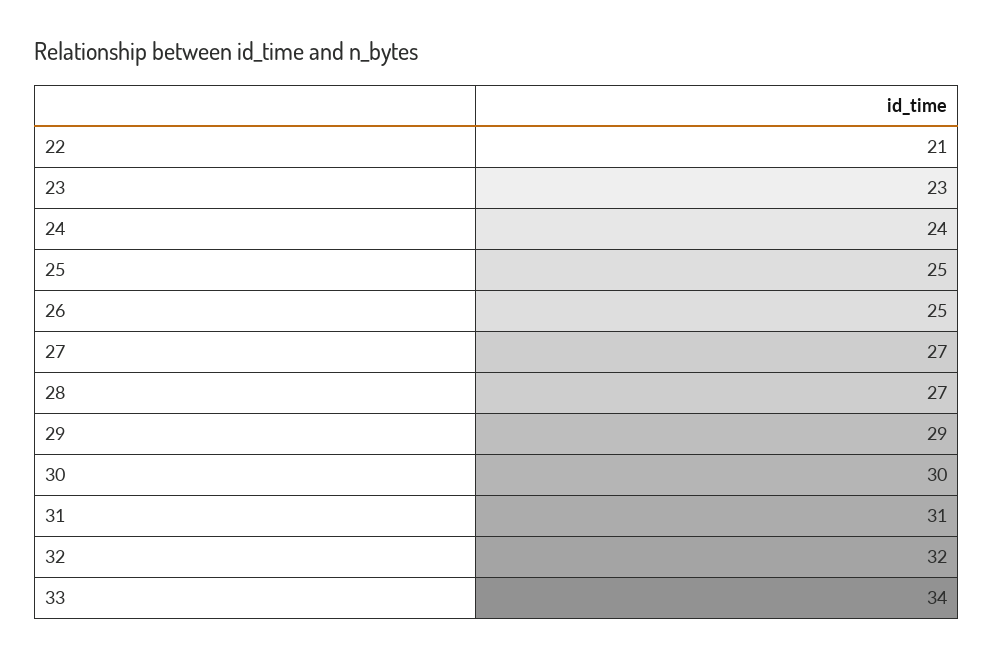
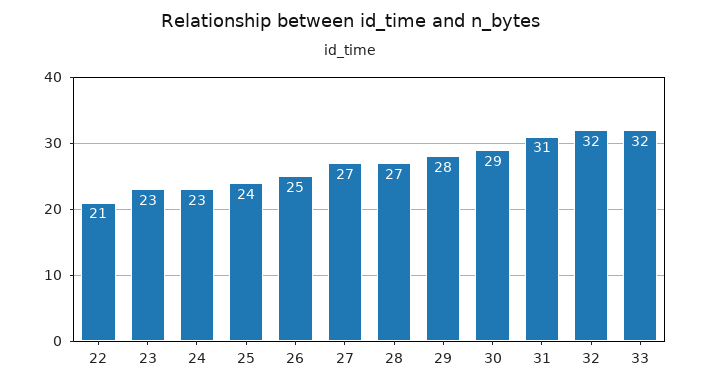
24: 24 -> 23
25: 25 -> 24
29: 29 -> 28
30: 30 -> 29
33: 34 -> 32

